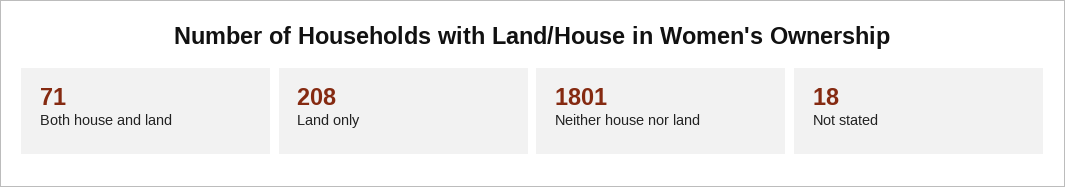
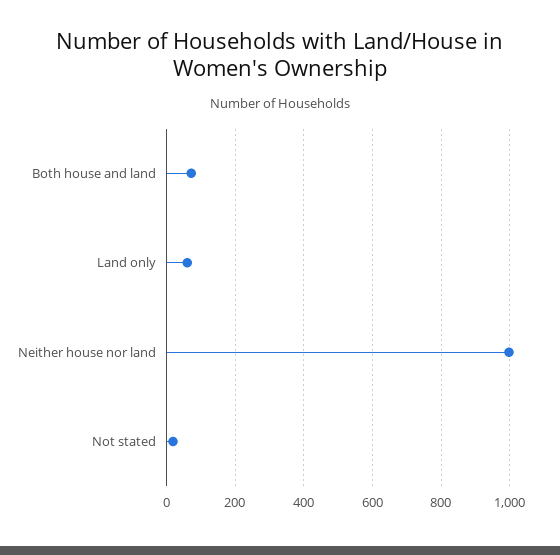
Land only: 208 -> 60
Neither house nor land: 1801 -> 1000

